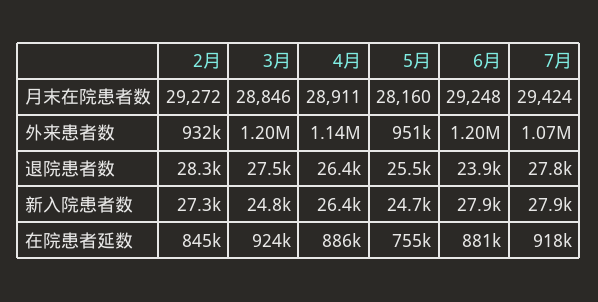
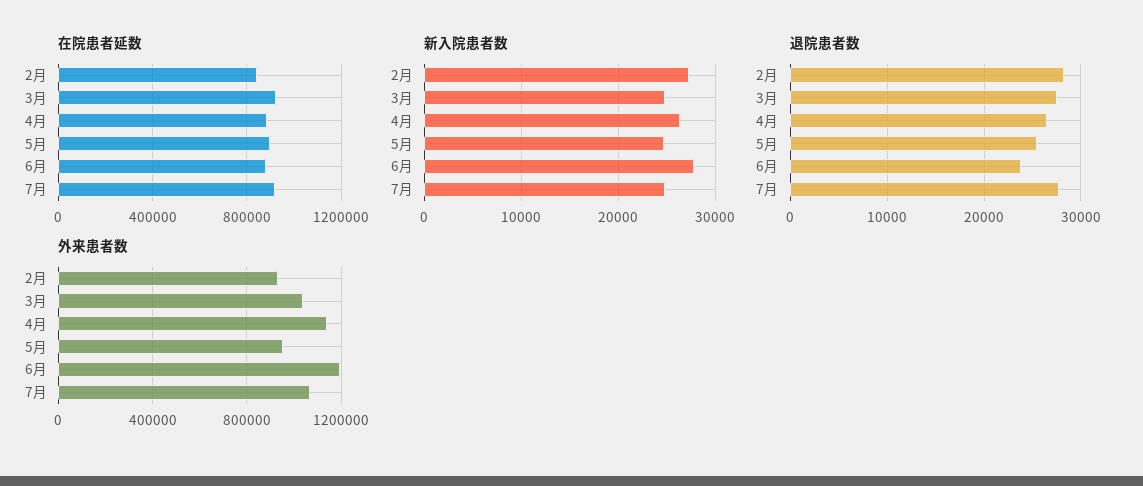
月末在院患者数, 2月: 29272 -> none
月末在院患者数, 3月: 28846 -> none
月末在院患者数, 4月: 28911 -> none
月末在院患者数, 5月: 28160 -> none
月末在院患者数, 6月: 29248 -> none
月末在院患者数, 7月: 29424 -> none
外来患者数, 3月: 1200000 -> 1050000
新入院患者数, 7月: 27900 -> 25000
在院患者延数, 5月: 755000 -> 900000

